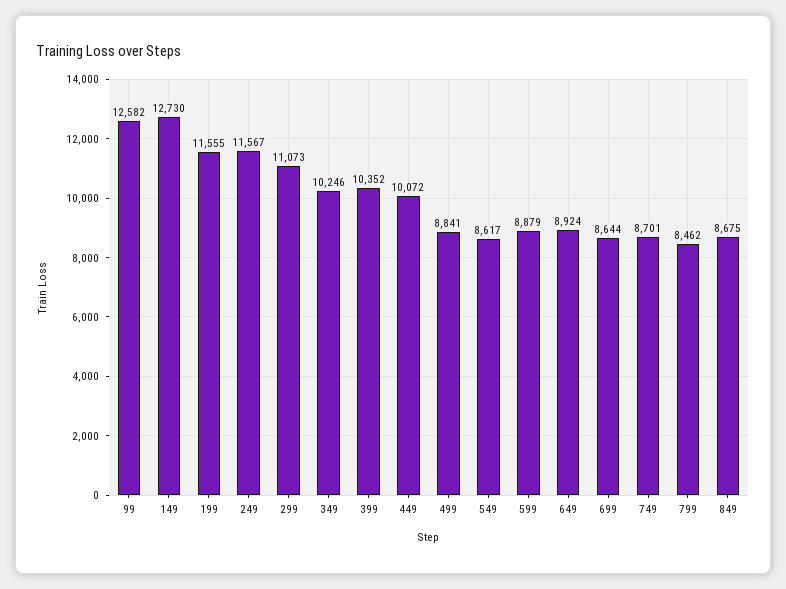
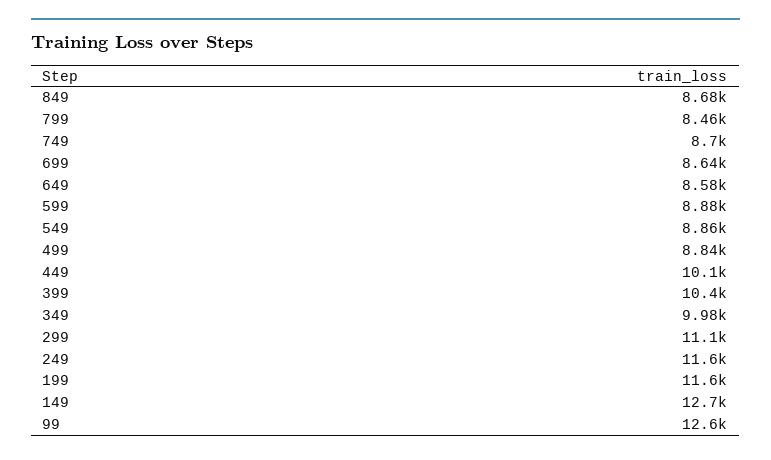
349: 10246 -> 9980
549: 8617 -> 8860
649: 8924 -> 8580

